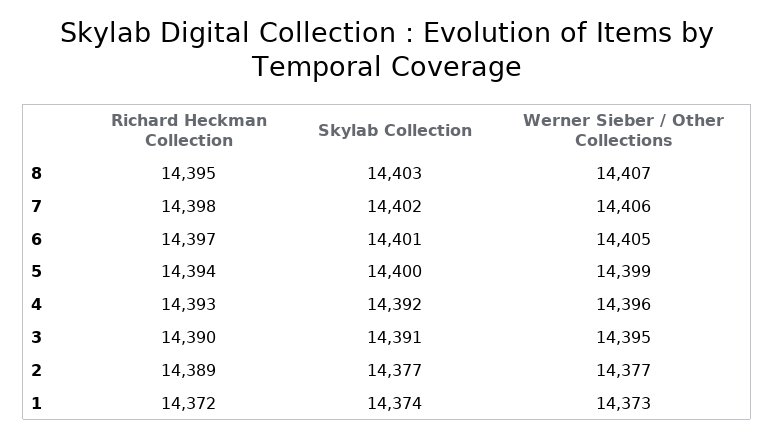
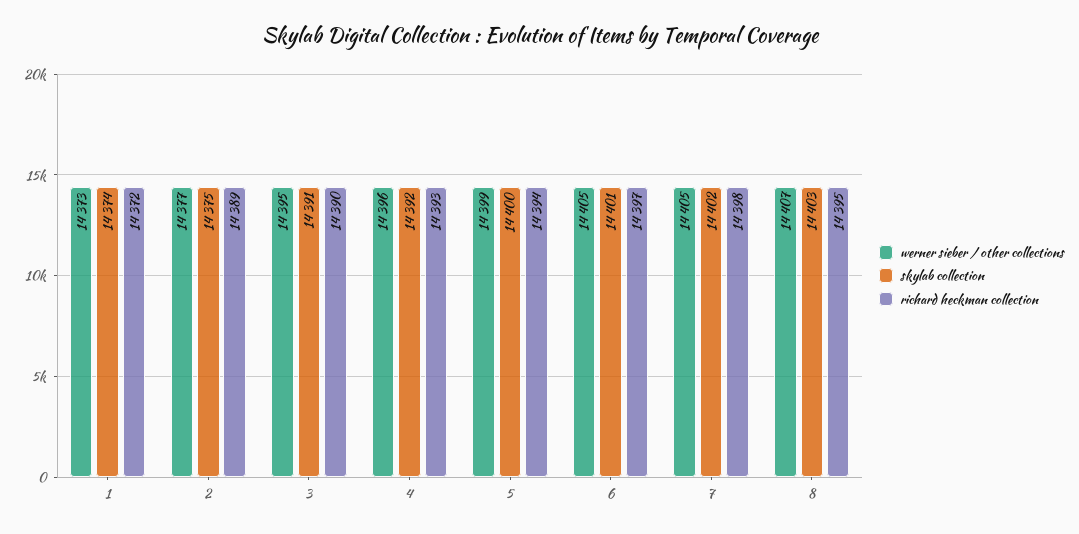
Werner Sieber / Other Collections, 7: 14406 -> 14405
Skylab Collection, 2: 14377 -> 14375

